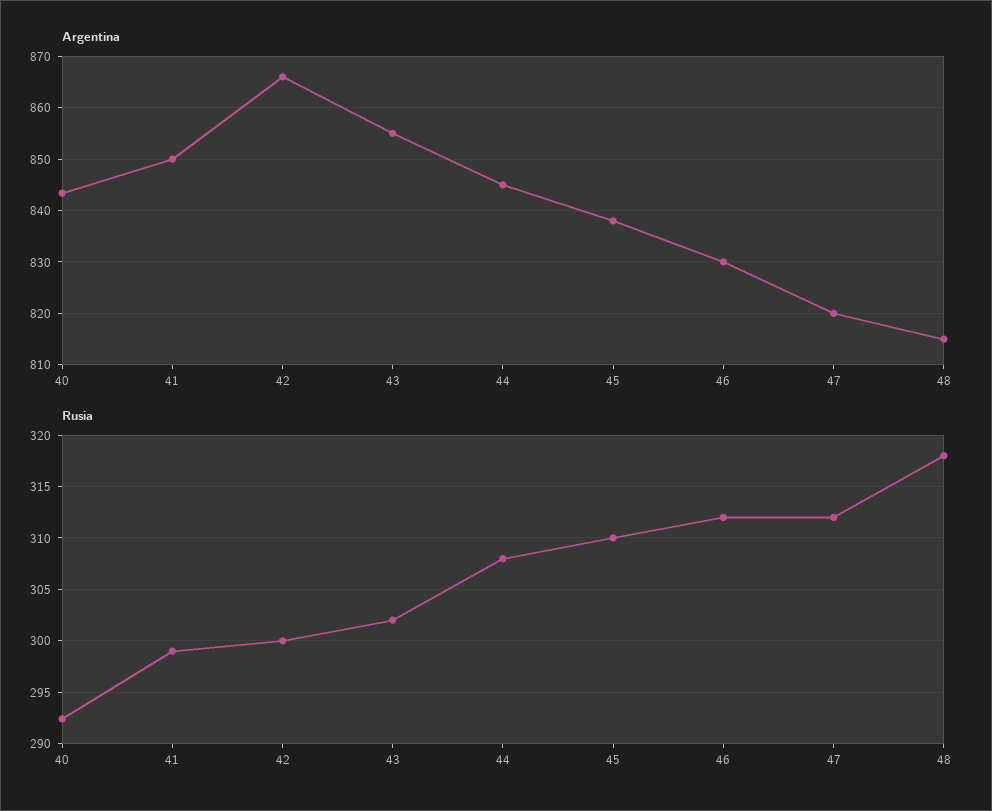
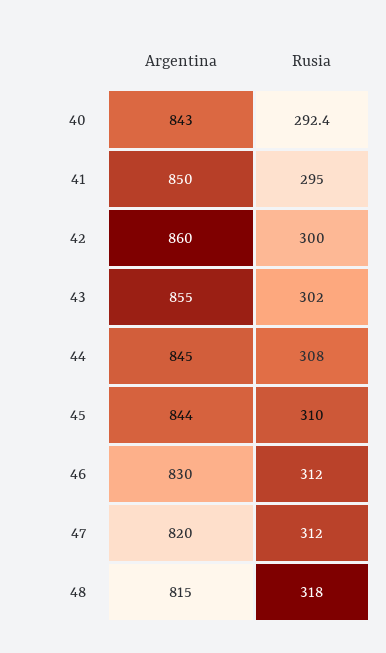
Argentina, 42: 866 -> 860
Argentina, 45: 838 -> 844
Rusia, 41: 299 -> 295

